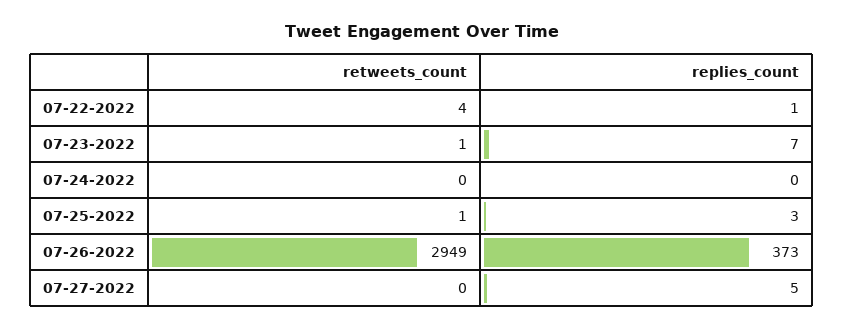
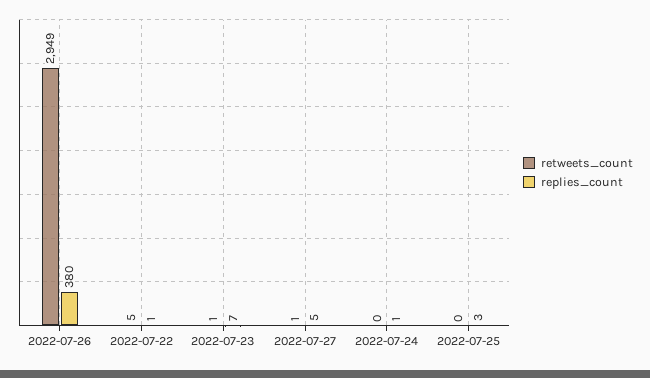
retweets_count, 07-22-2022: 4 -> 5
replies_count, 07-24-2022: 0 -> 1
retweets_count, 07-25-2022: 1 -> 0
replies_count, 07-26-2022: 373 -> 380
retweets_count, 07-27-2022: 0 -> 1

